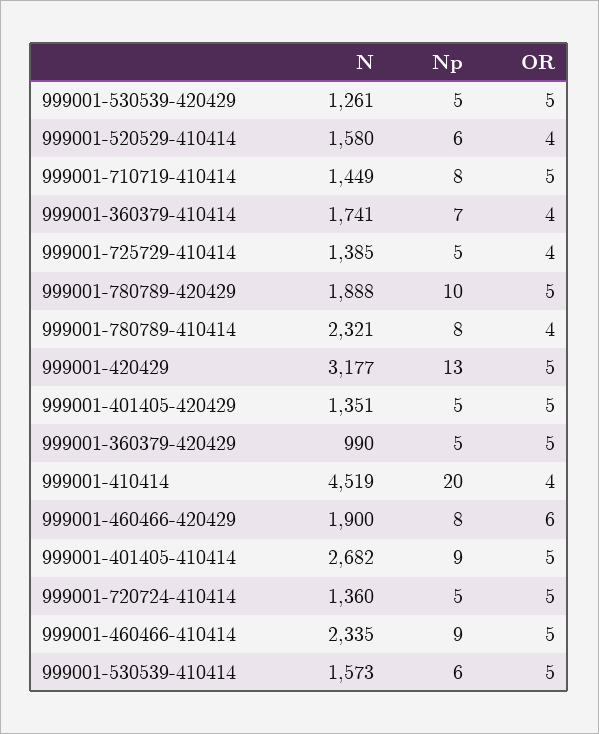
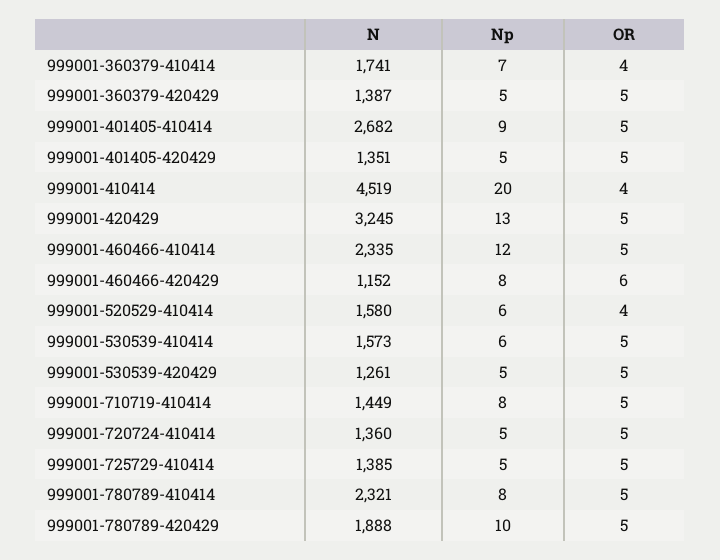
OR, 999001-725729-410414: 4 -> 5
OR, 999001-780789-410414: 4 -> 5
N, 999001-420429: 3177 -> 3245
N, 999001-360379-420429: 990 -> 1387
N, 999001-460466-420429: 1900 -> 1152
Np, 999001-460466-410414: 9 -> 12

